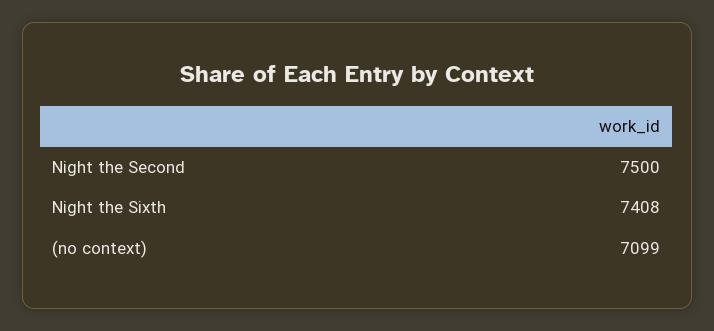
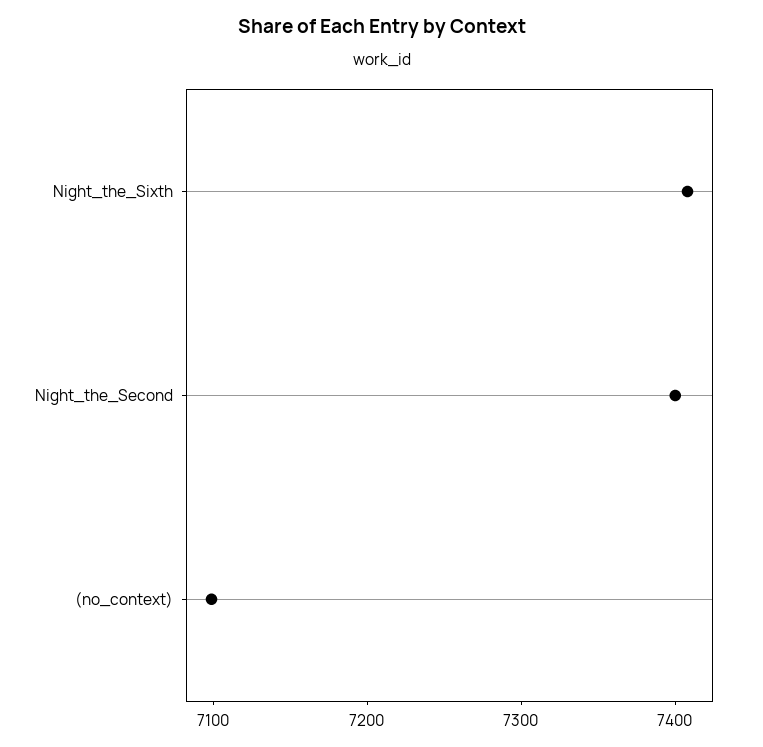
Night the Second: 7500 -> 7400

